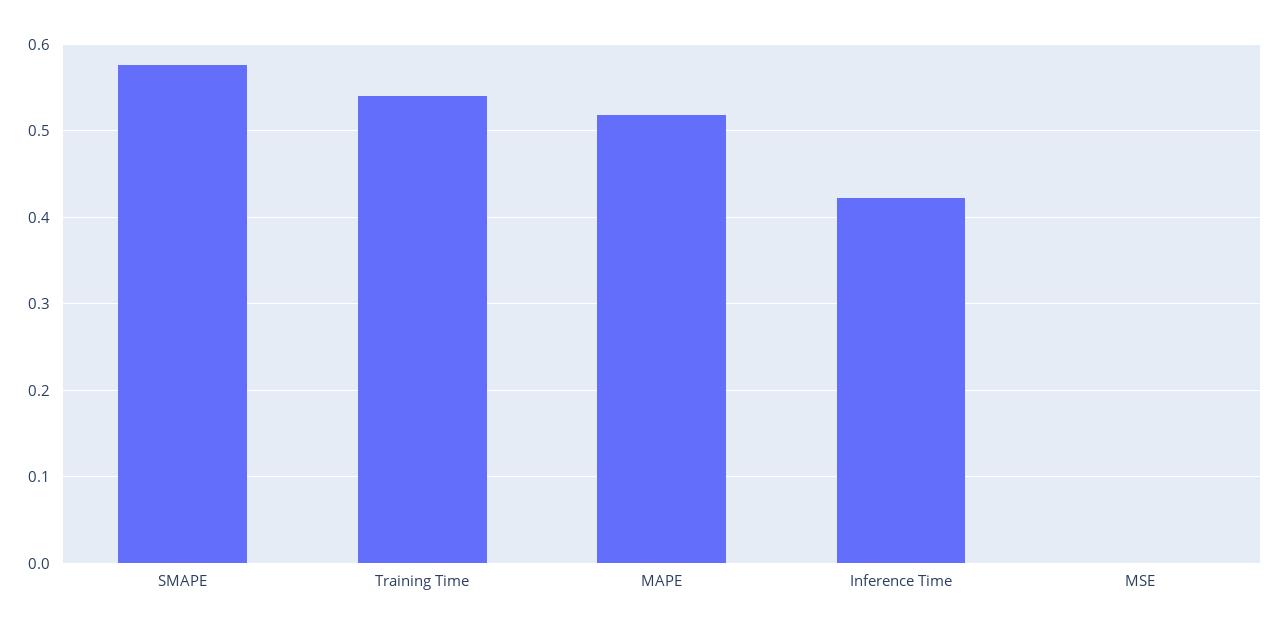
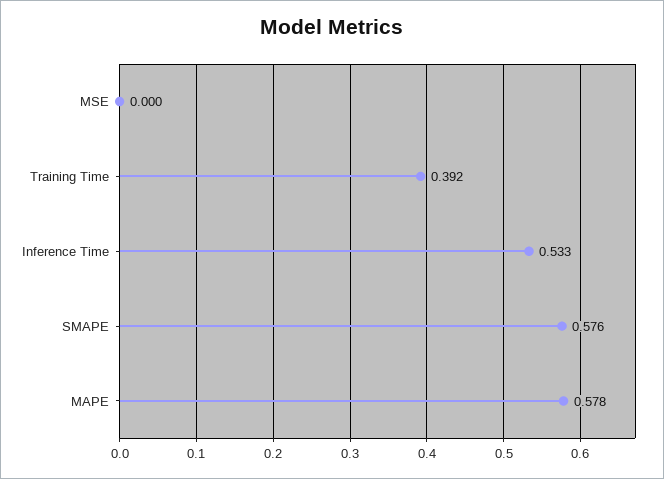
Training Time: 0.54 -> 0.392
MAPE: 0.52 -> 0.578
Inference Time: 0.42 -> 0.533

